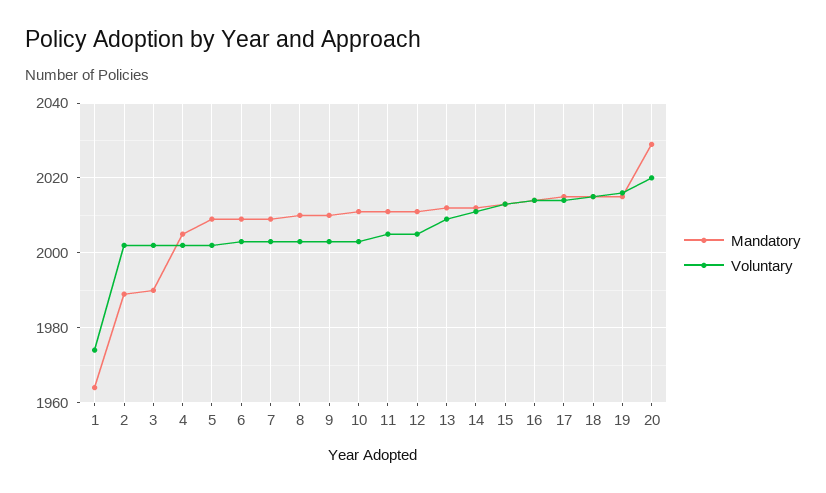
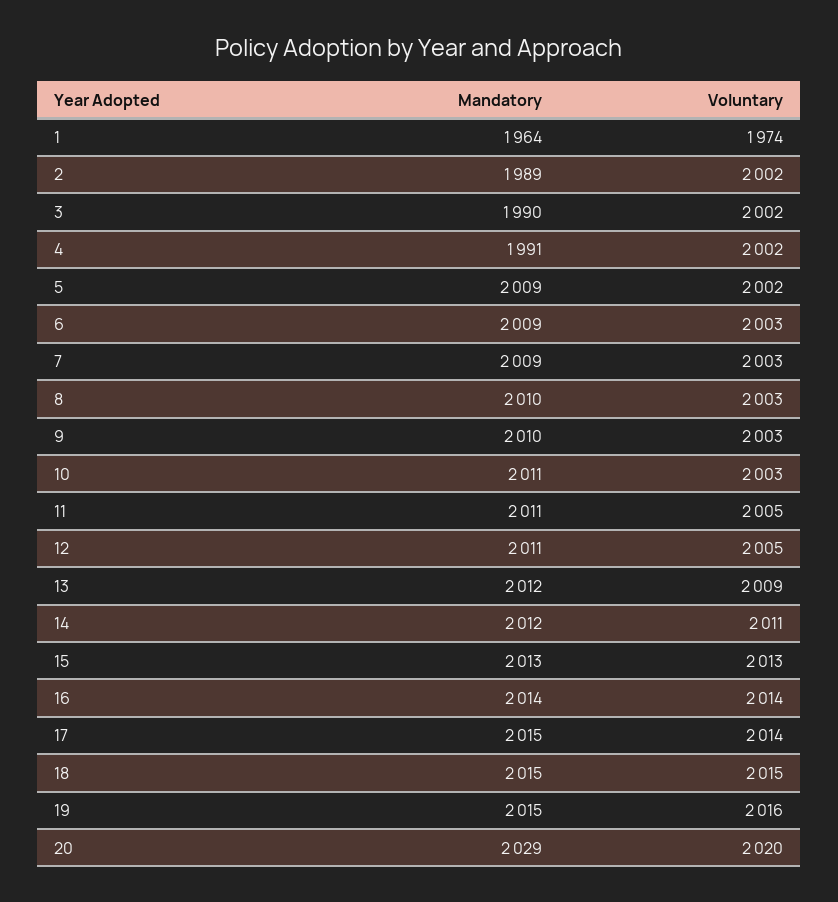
Mandatory, 4: 2005 -> 1991

